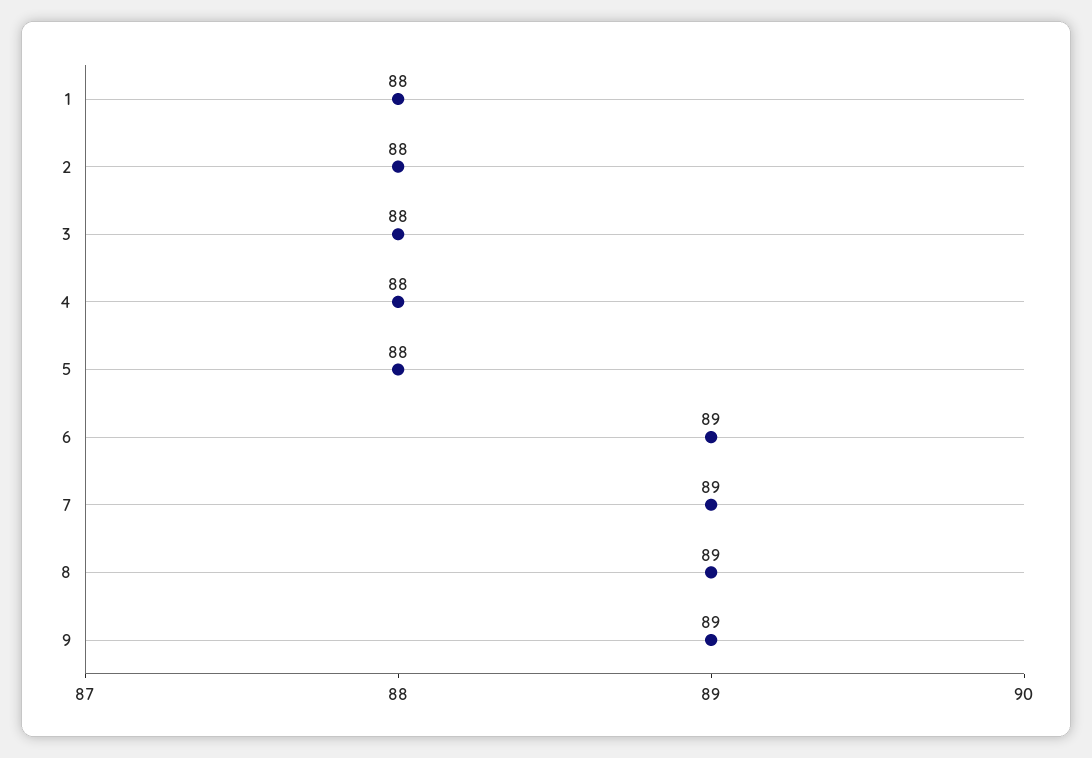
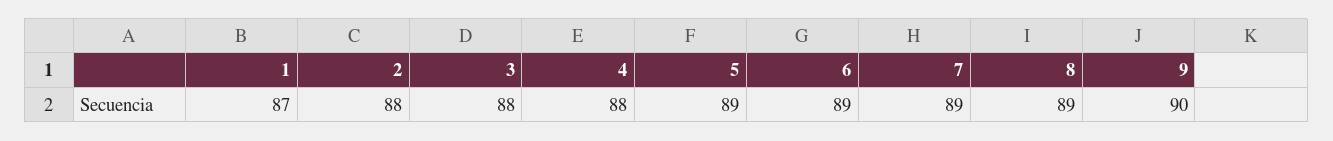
1: 88 -> 87
5: 88 -> 89
9: 89 -> 90

